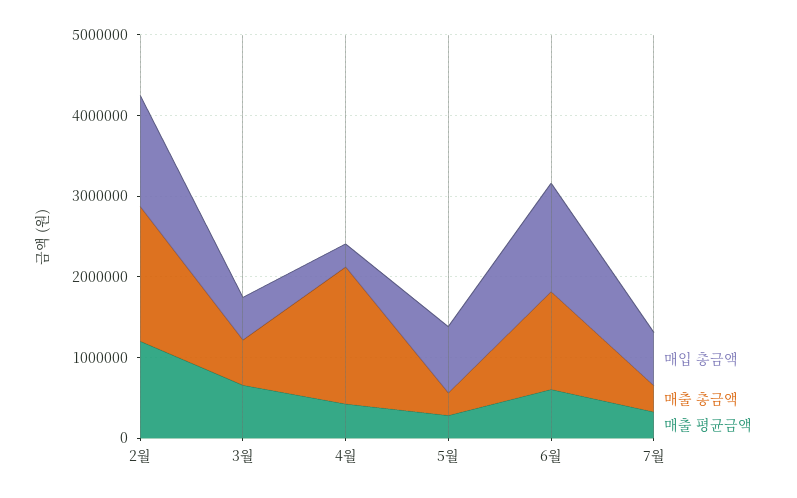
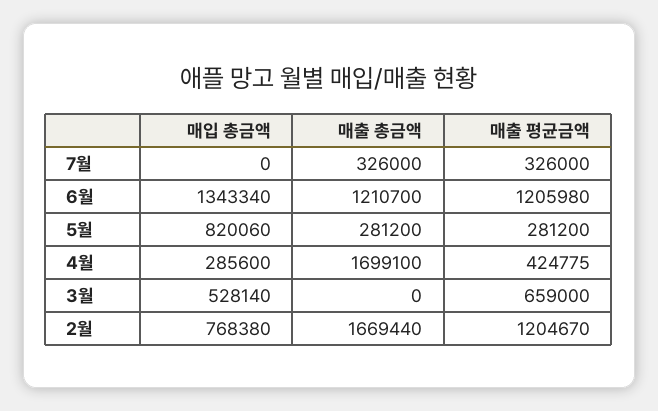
매입 총금액, 2월: 1400000 -> 768380
매출 총금액, 3월: 600000 -> 0
매출 평균금액, 6월: 600000 -> 1205980
매입 총금액, 7월: 600000 -> 0

